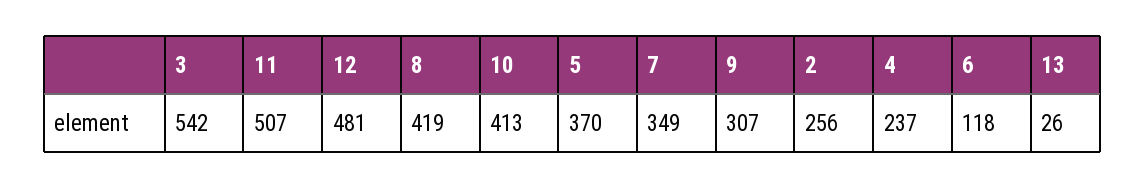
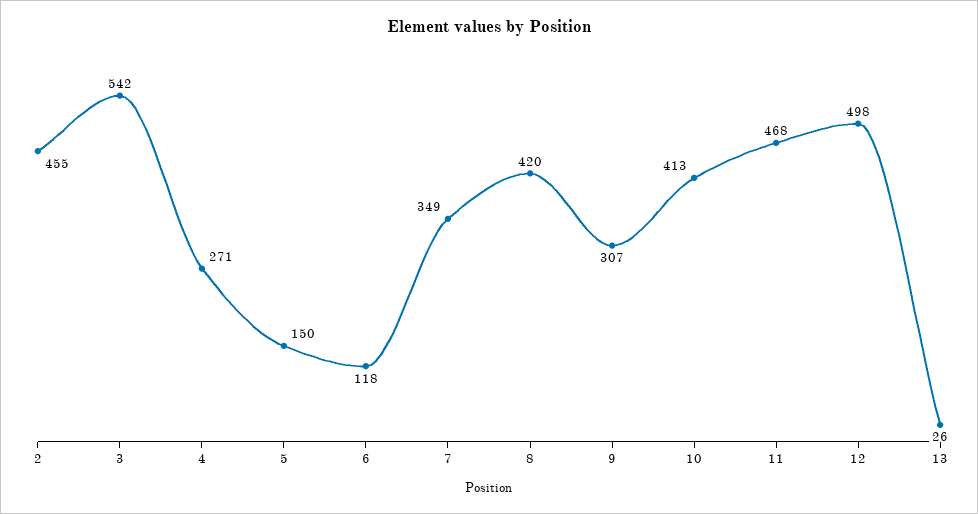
11: 507 -> 468
12: 481 -> 498
8: 419 -> 420
5: 370 -> 150
2: 256 -> 455
4: 237 -> 271

